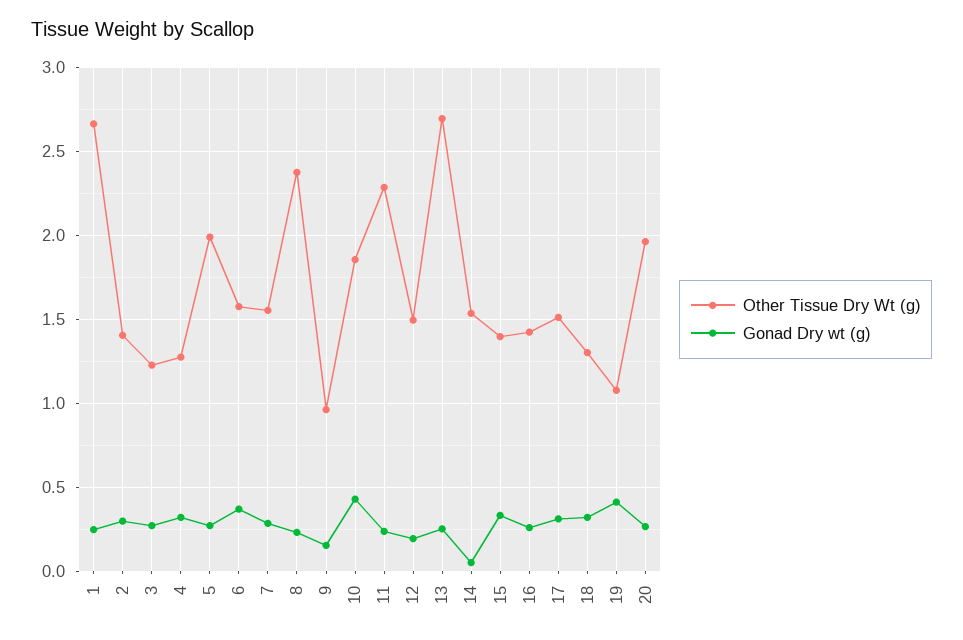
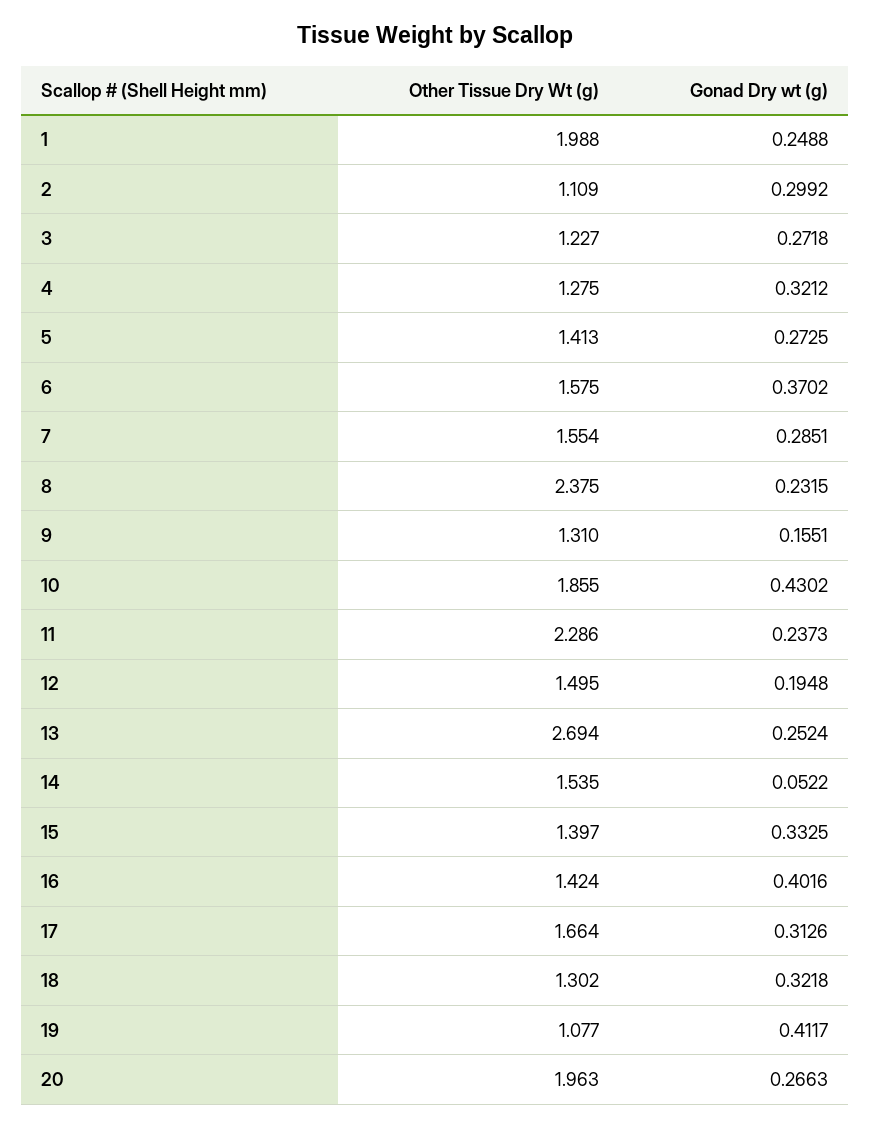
Other Tissue Dry Wt (g), 1: 2.65 -> 1.988
Other Tissue Dry Wt (g), 2: 1.4 -> 1.109
Other Tissue Dry Wt (g), 5: 2 -> 1.413
Other Tissue Dry Wt (g), 9: 0.95 -> 1.31
Gonad Dry wt (g), 16: 0.25 -> 0.4016
Other Tissue Dry Wt (g), 17: 1.5 -> 1.664

